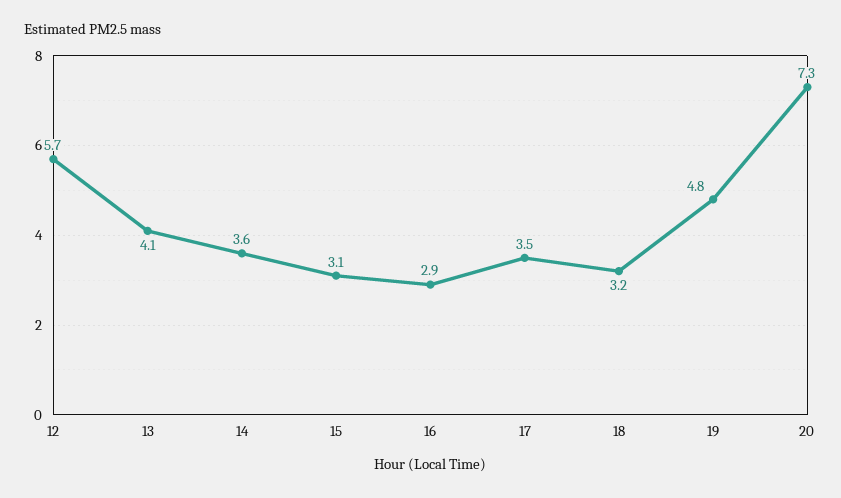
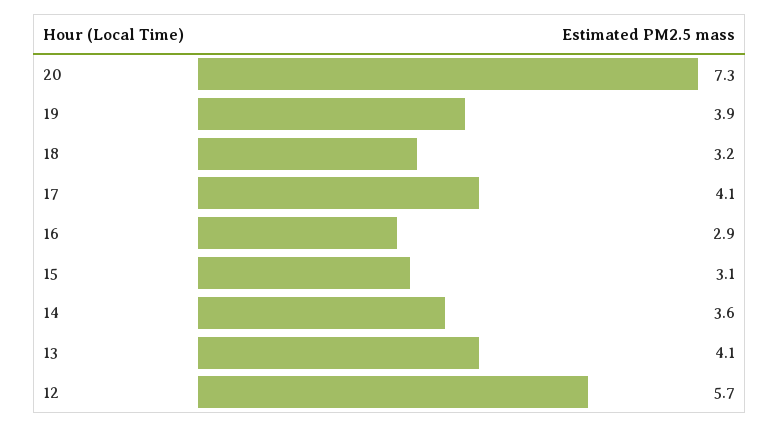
17: 3.5 -> 4.1
19: 4.8 -> 3.9

